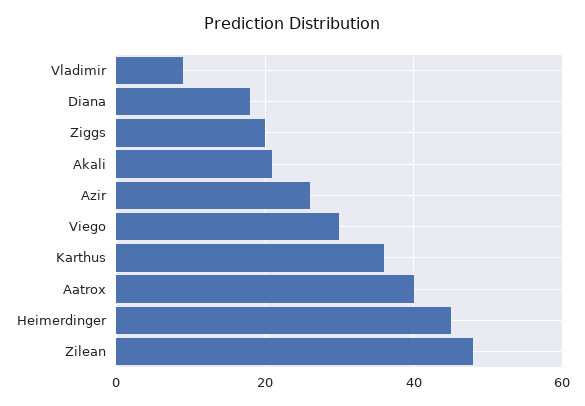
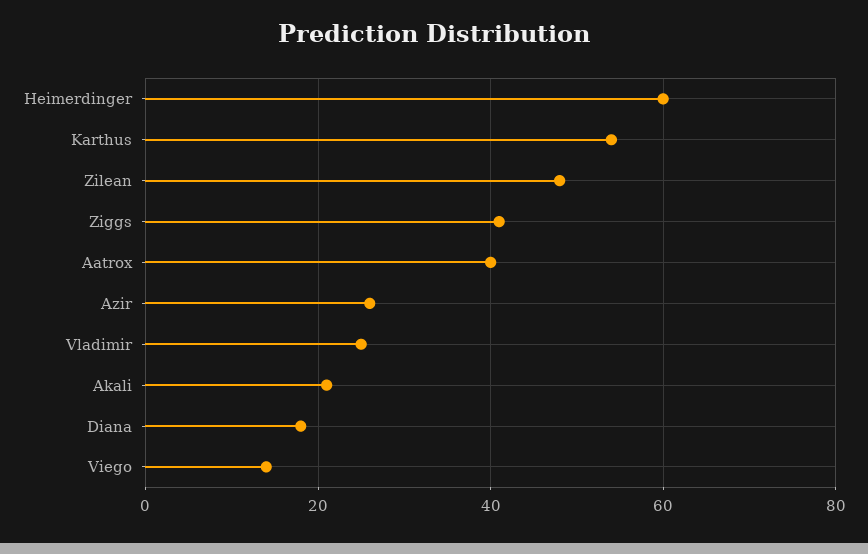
Vladimir: 10 -> 25
Ziggs: 20 -> 40
Viego: 30 -> 15
Karthus: 35 -> 55
Heimerdinger: 45 -> 60

